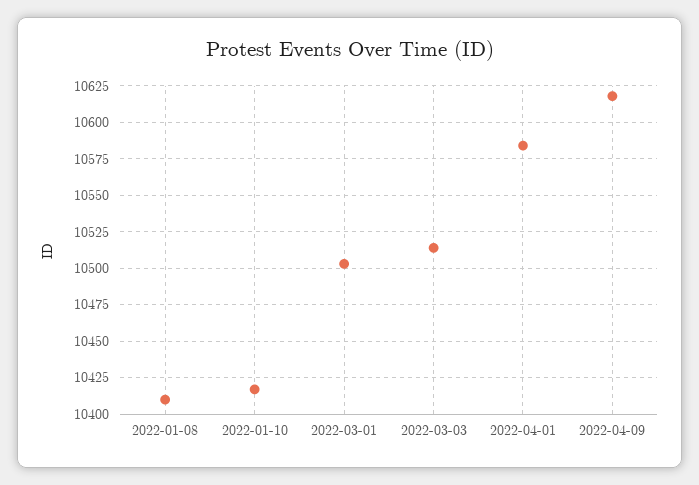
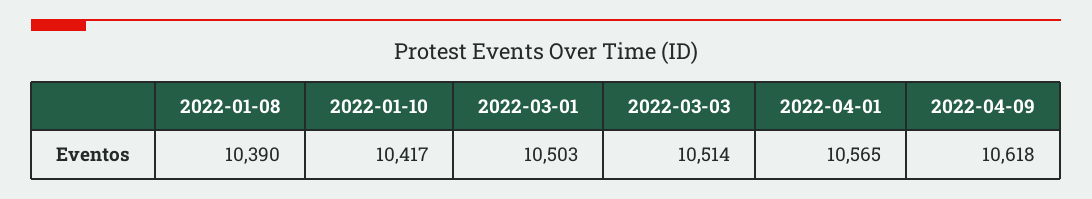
2022-01-08: 10410 -> 10390
2022-04-01: 10585 -> 10565

